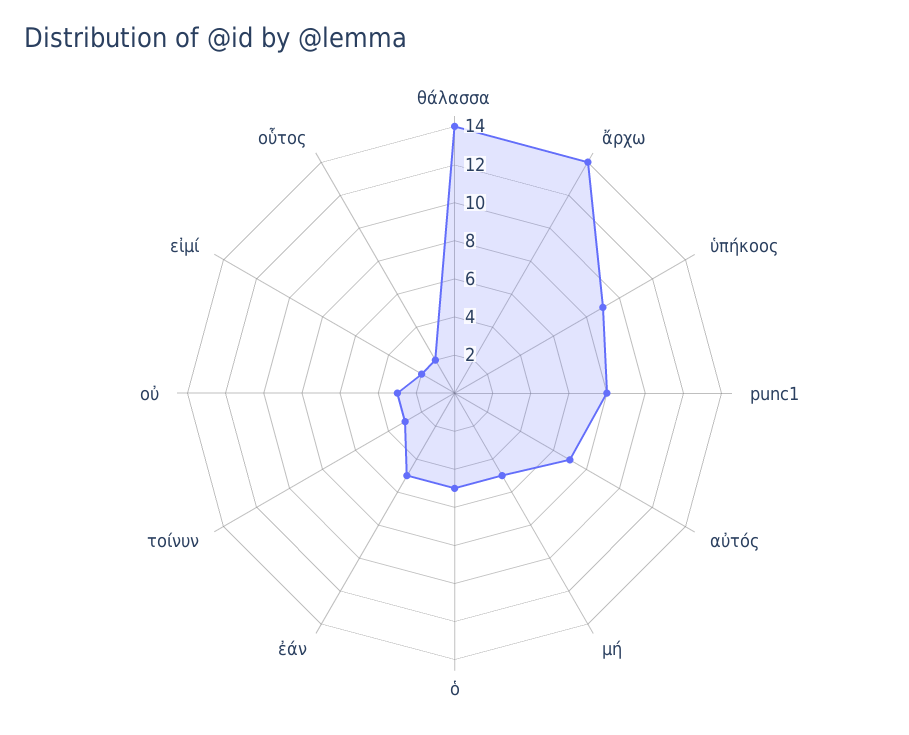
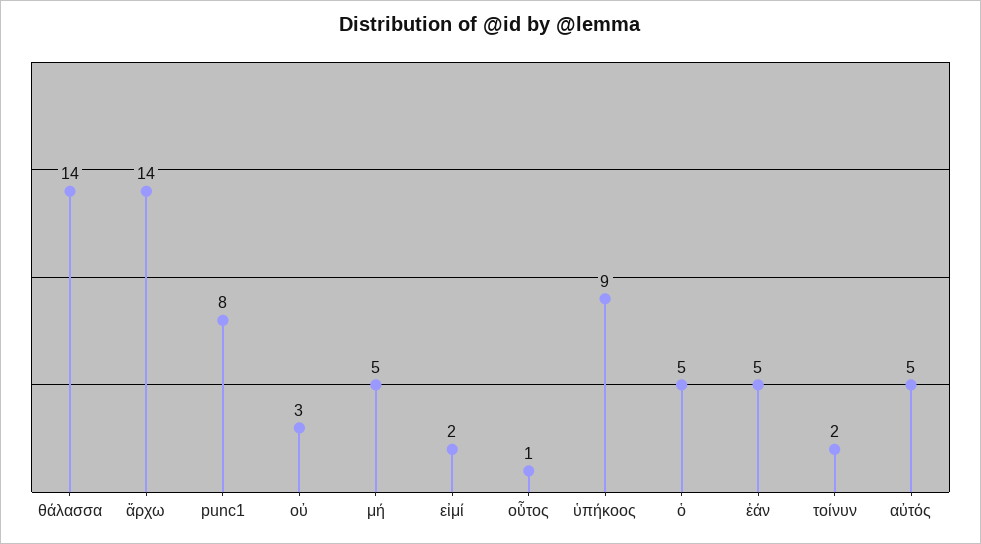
αὐτός: 7 -> 5
τοίνυν: 3 -> 2
οὗτος: 2 -> 1

